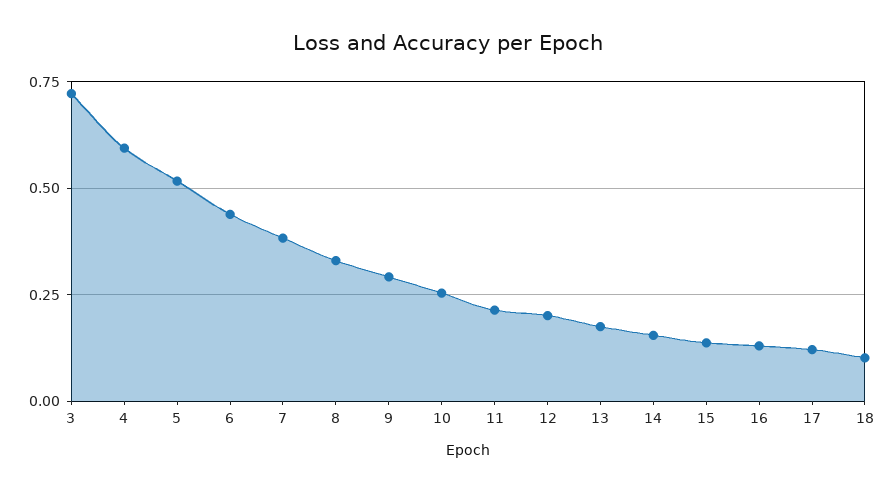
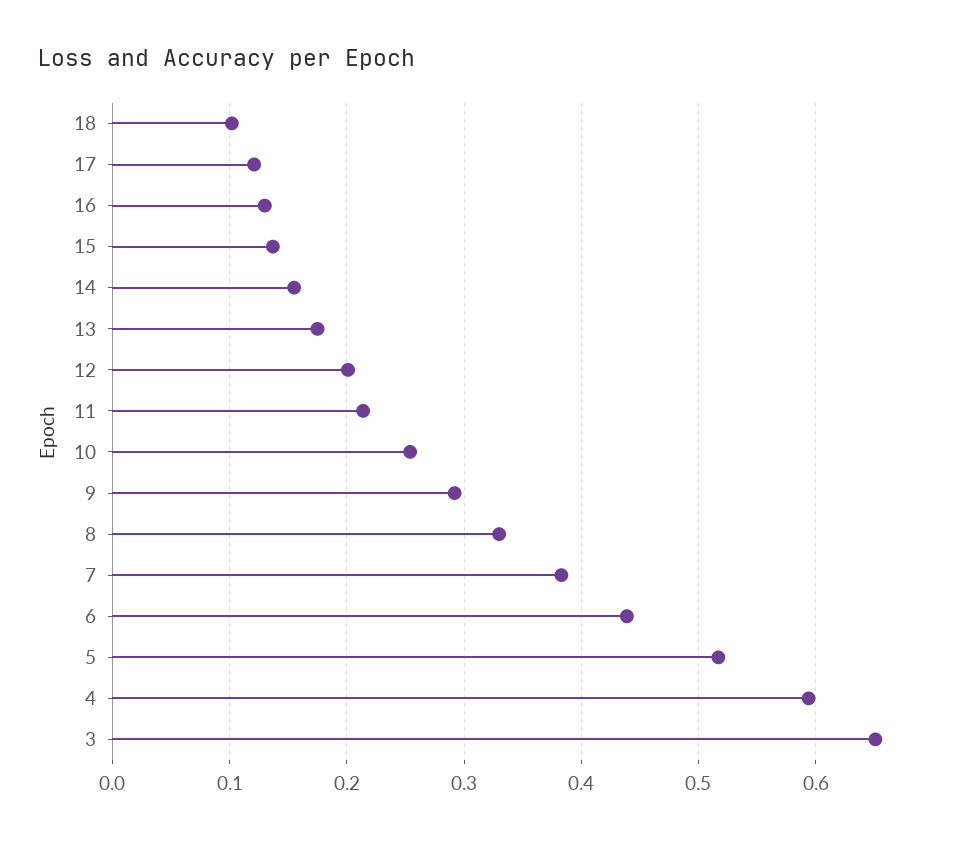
3: 0.725 -> 0.65

